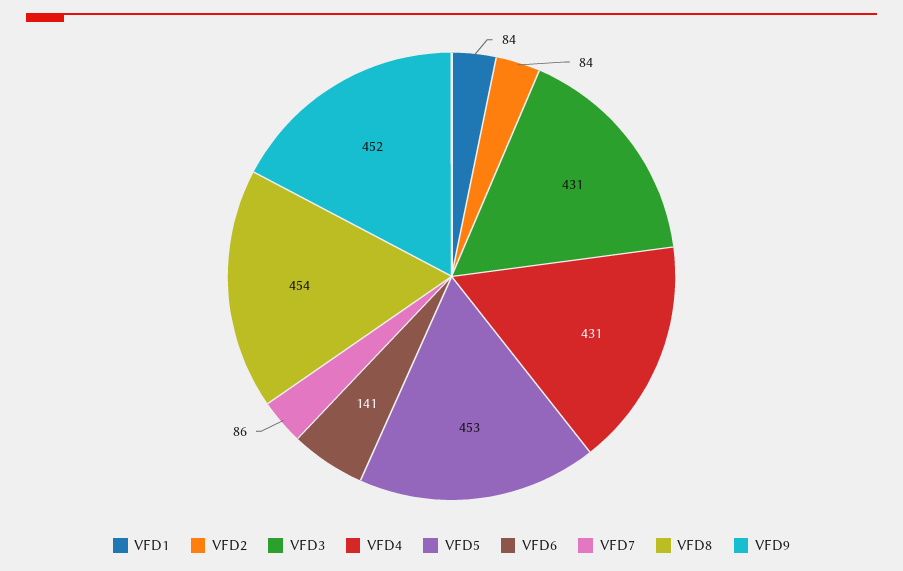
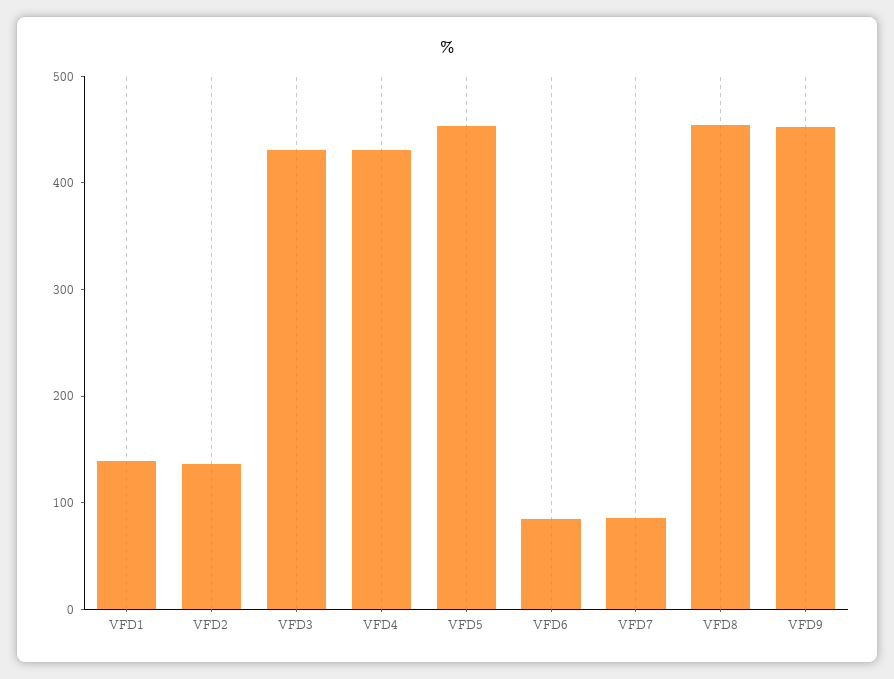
VFD1: 84 -> 140
VFD2: 84 -> 140
VFD6: 141 -> 80

